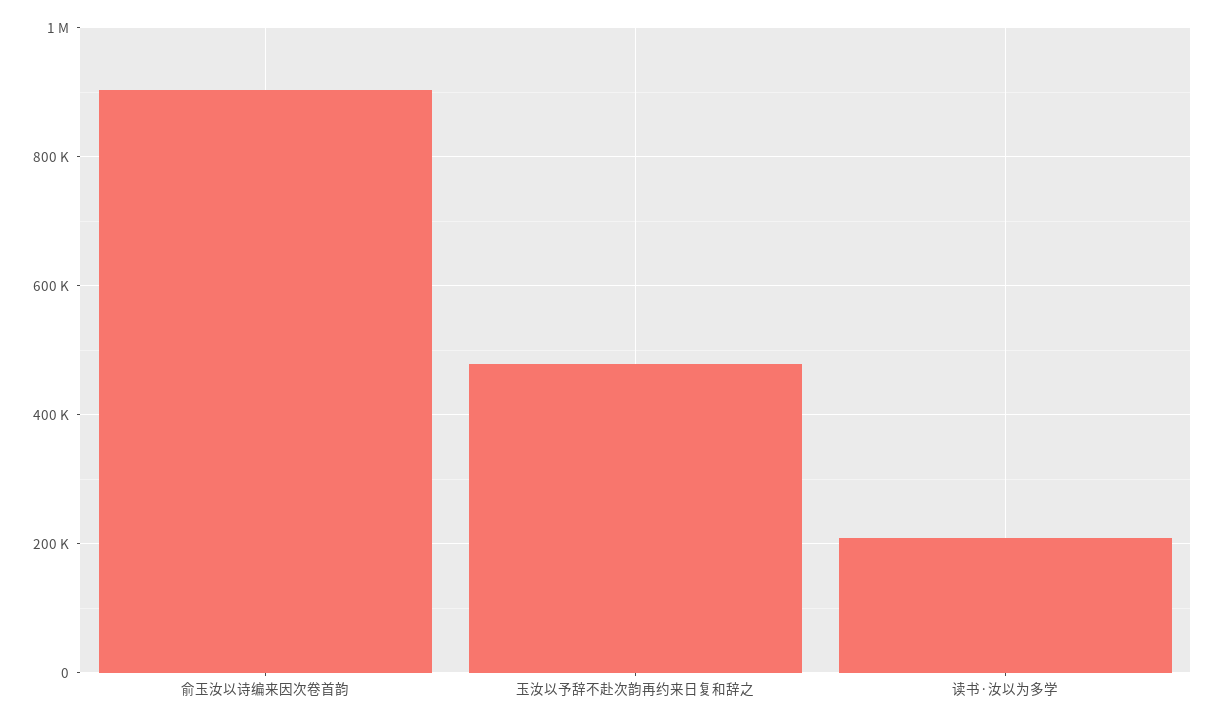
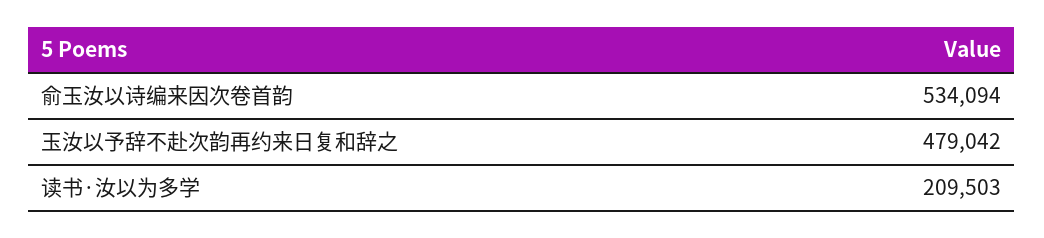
俞玉汝以诗编来因次卷首韵: 900000 -> 534094

